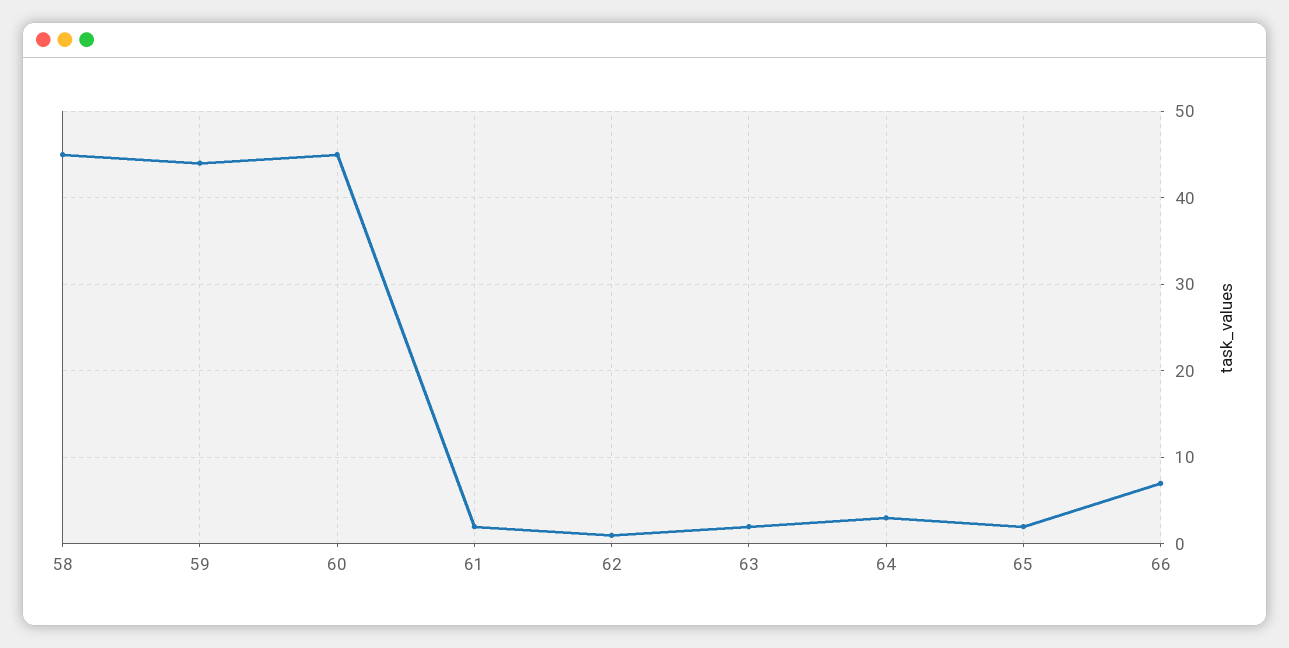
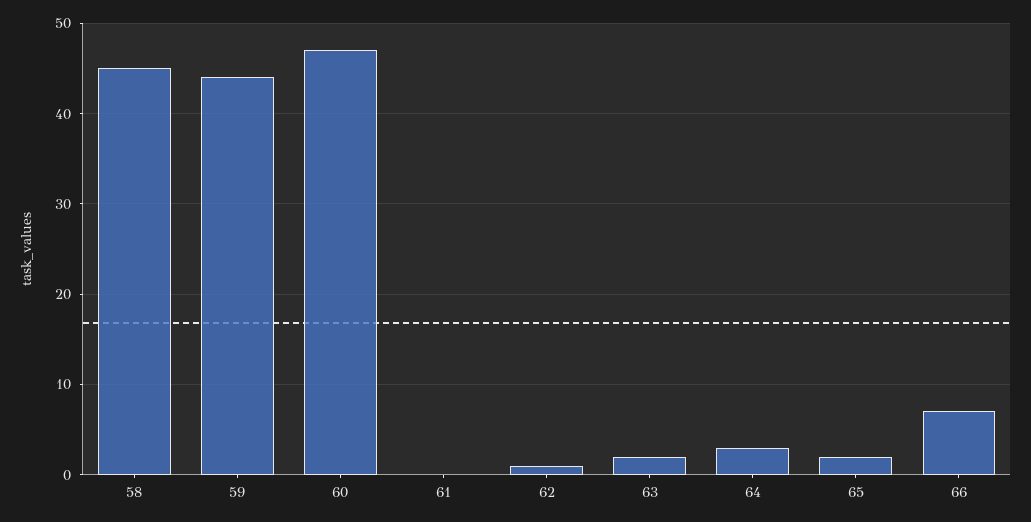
60: 45 -> 47
61: 2 -> 0

